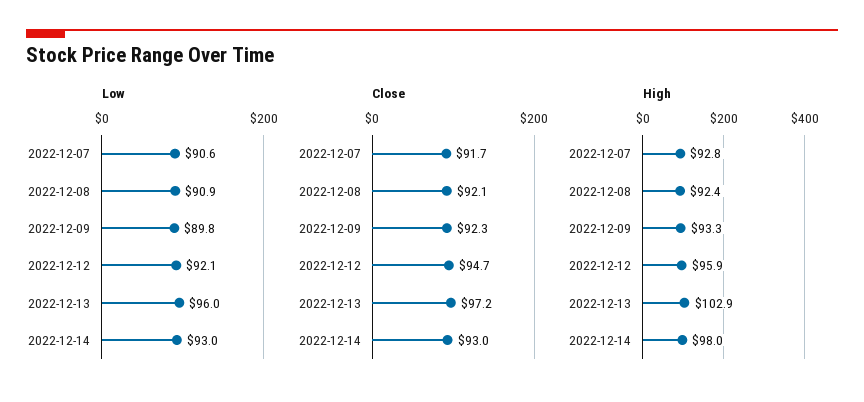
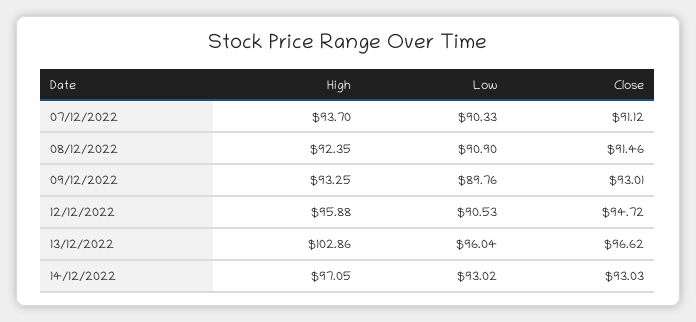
Low, 2022-12-07: 90.6 -> 90.33
Low, 2022-12-12: 92.1 -> 90.53
Close, 2022-12-07: 91.7 -> 91.12
Close, 2022-12-08: 92.1 -> 91.46
Close, 2022-12-09: 92.3 -> 93.01
Close, 2022-12-13: 97.2 -> 96.62
High, 2022-12-07: 92.8 -> 93.7
High, 2022-12-14: 98 -> 97.05

